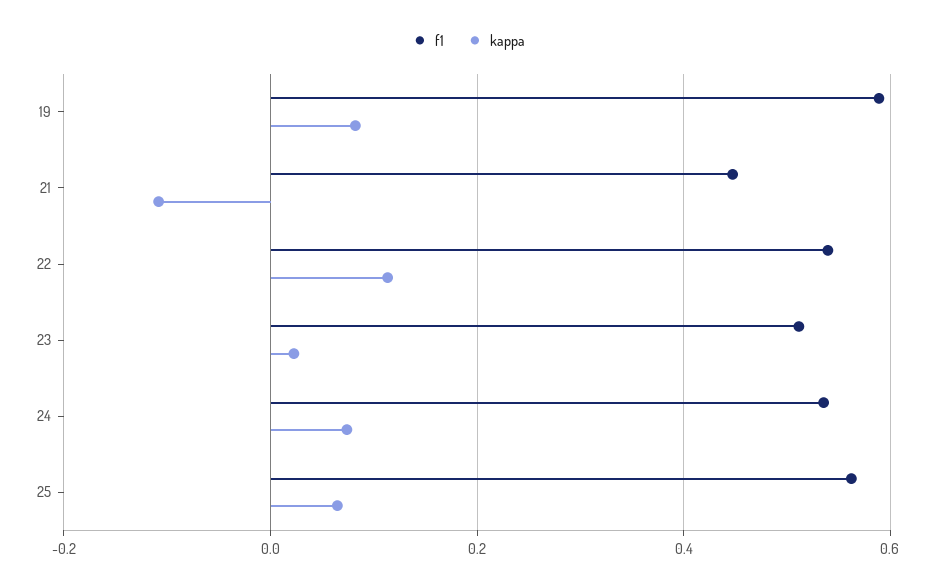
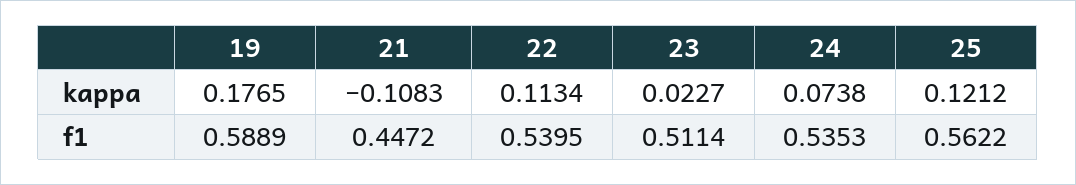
kappa, 19: 0.08 -> 0.1765
kappa, 25: 0.06 -> 0.1212

